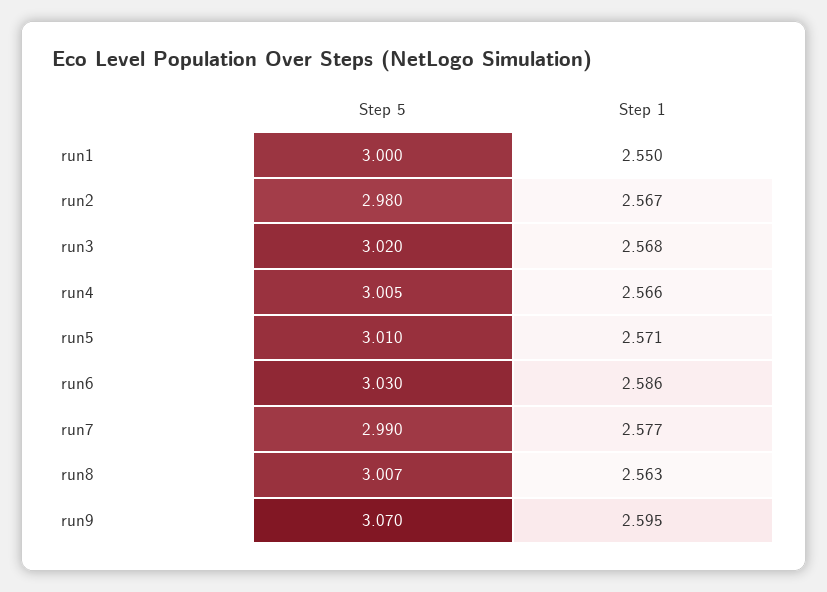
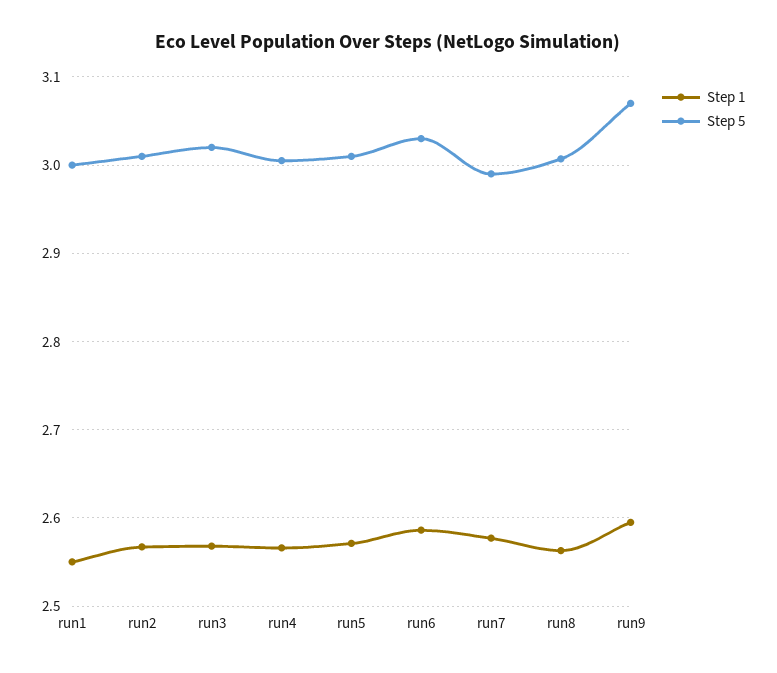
Step 5, run2: 2.98 -> 3.01

